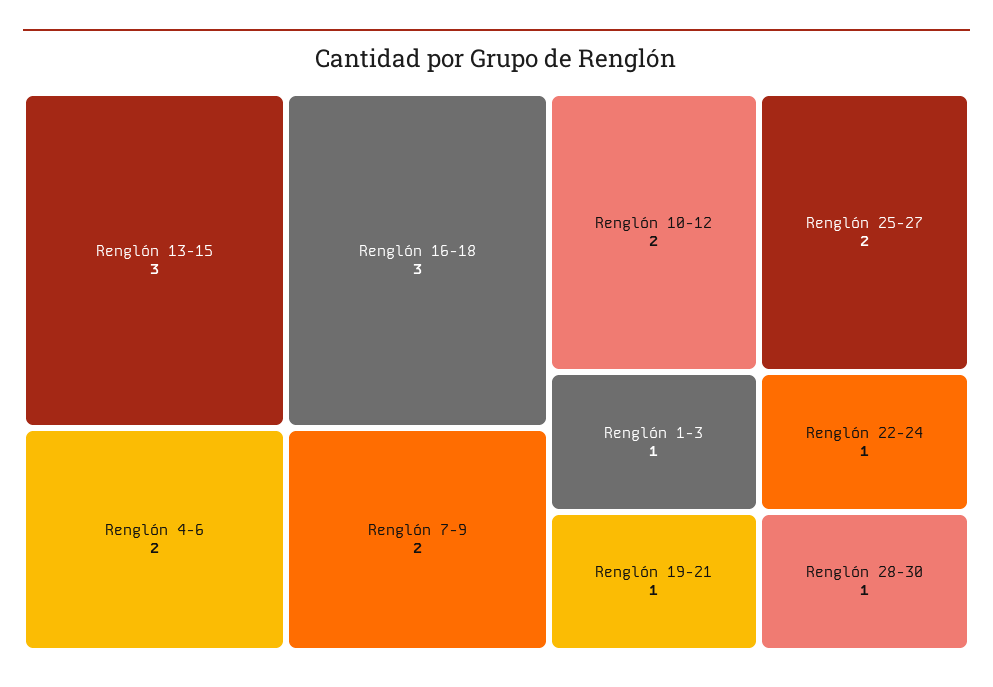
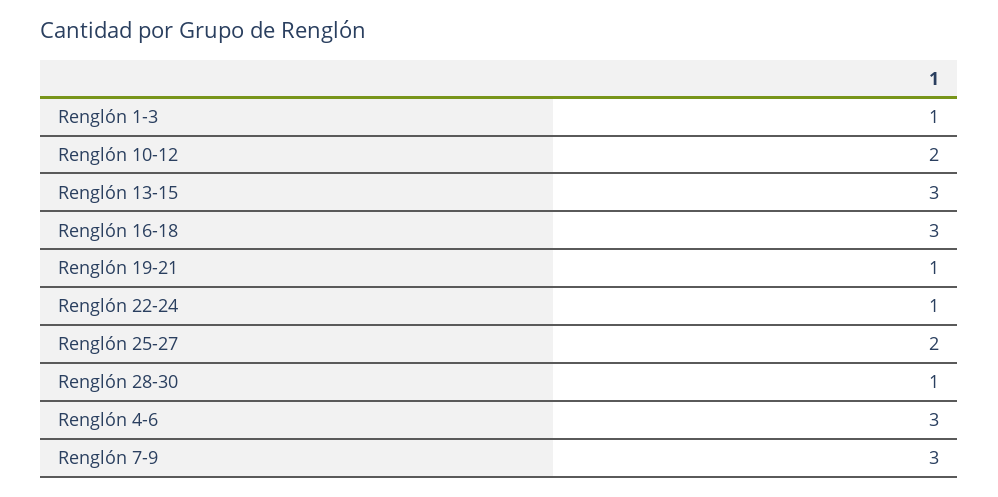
Renglón 4-6: 2 -> 3
Renglón 7-9: 2 -> 3

